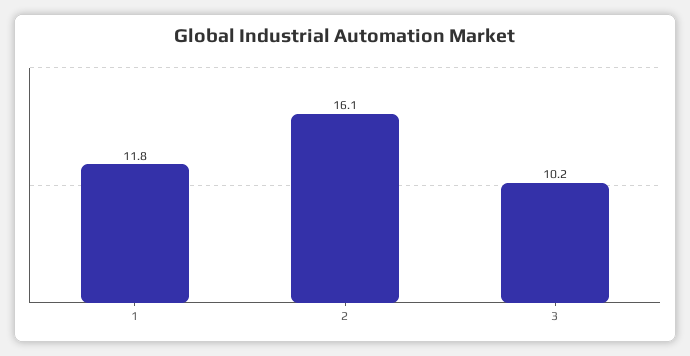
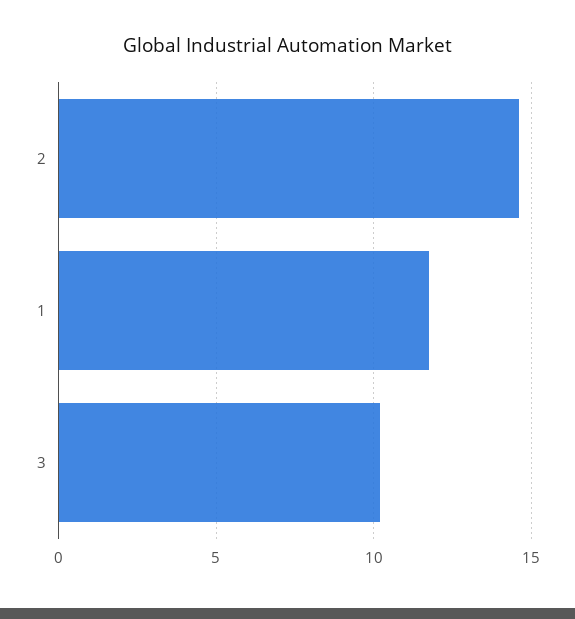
2: 16.1 -> 14.5

